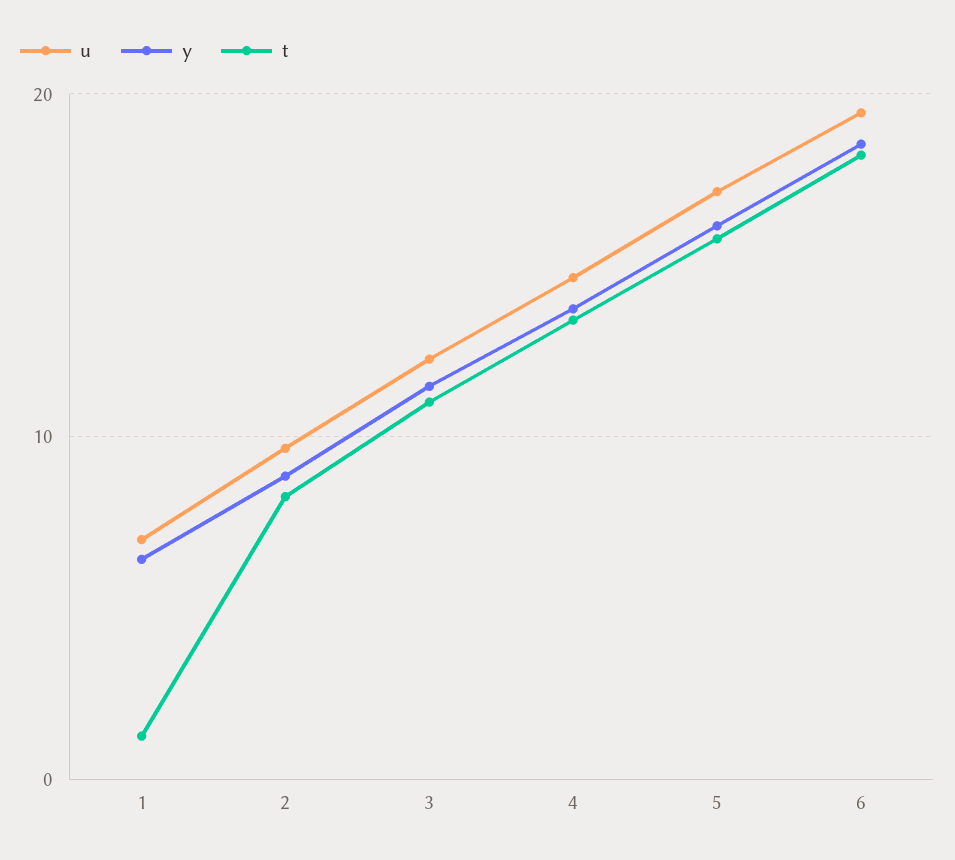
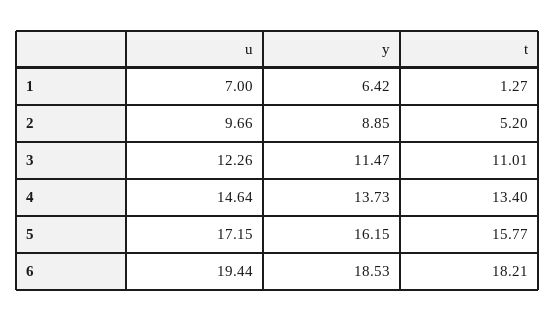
t, 2: 8 -> 5.2

